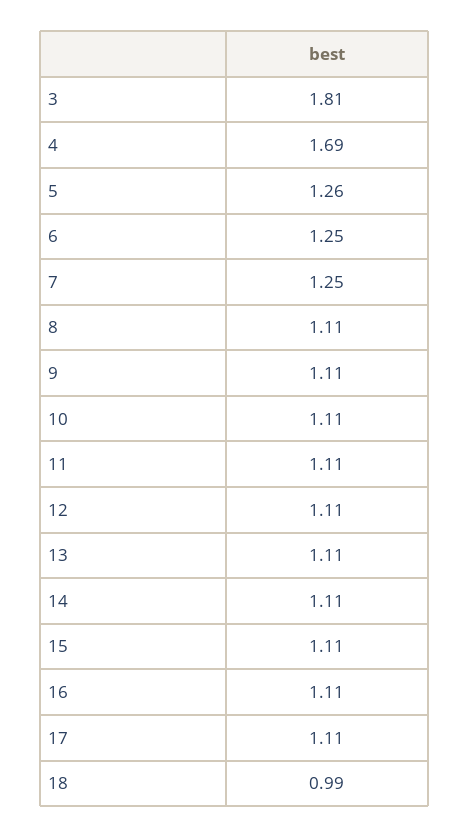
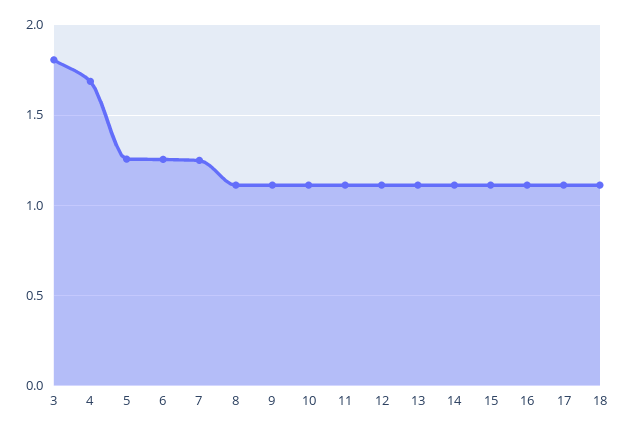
18: 0.99 -> 1.1

